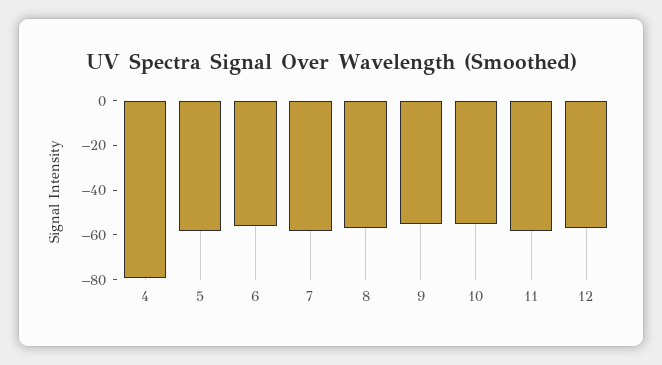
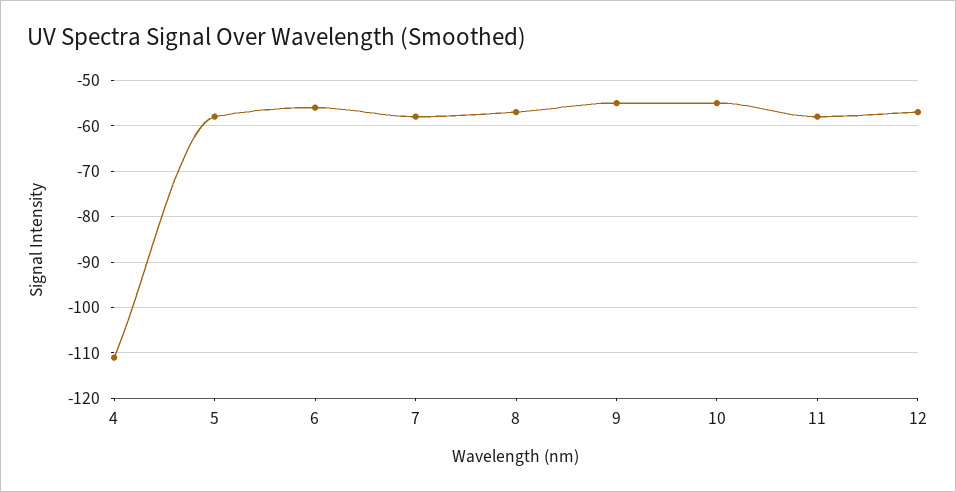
4: -80 -> -110

